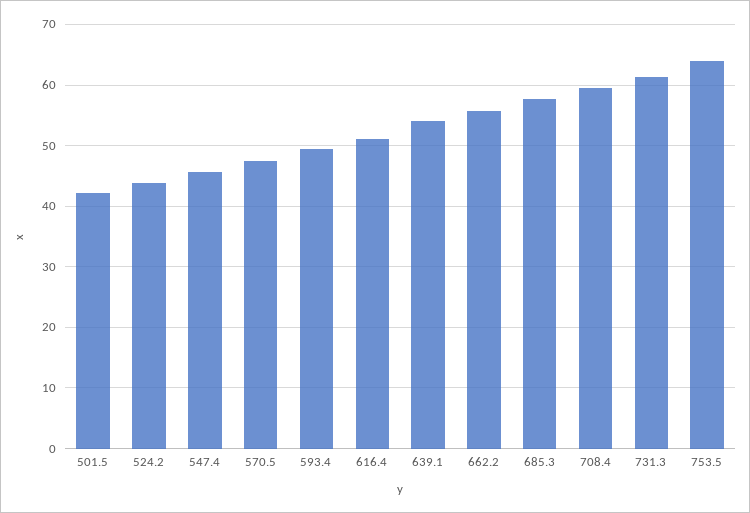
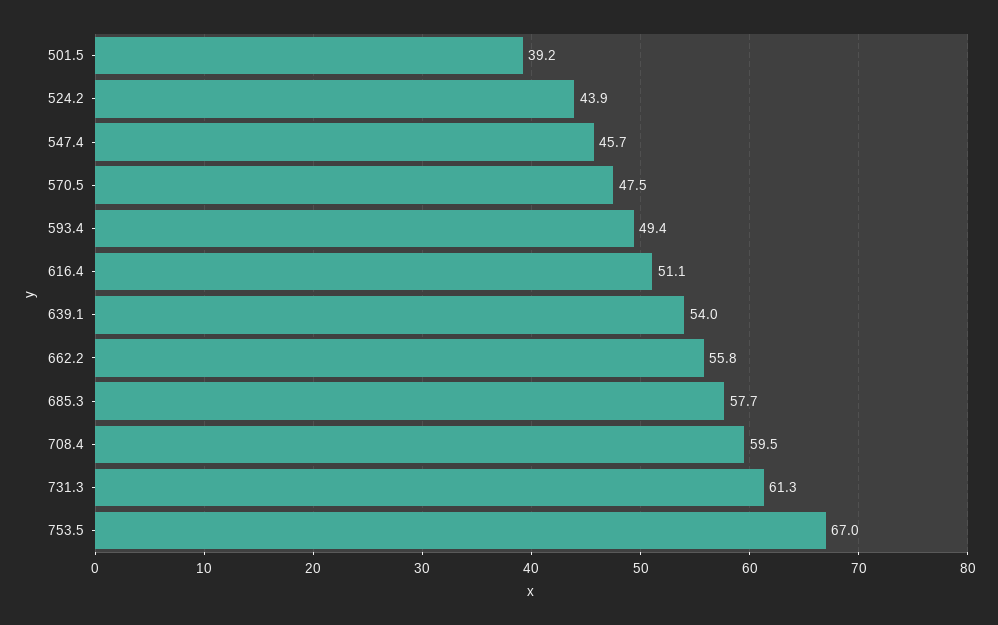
501.5: 42 -> 39.2
753.5: 64 -> 67

